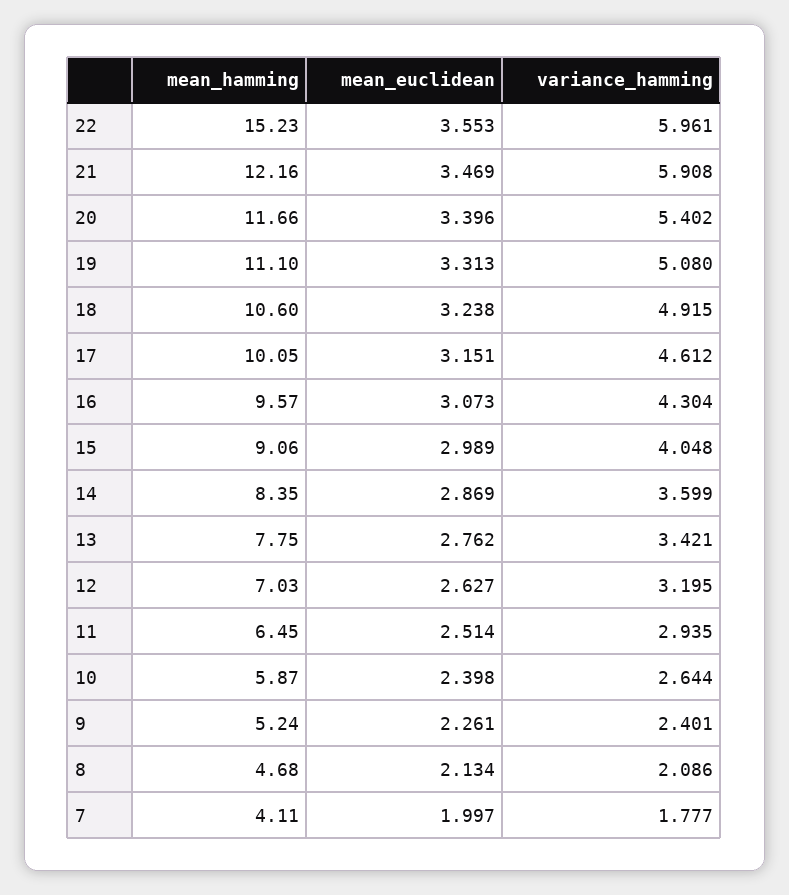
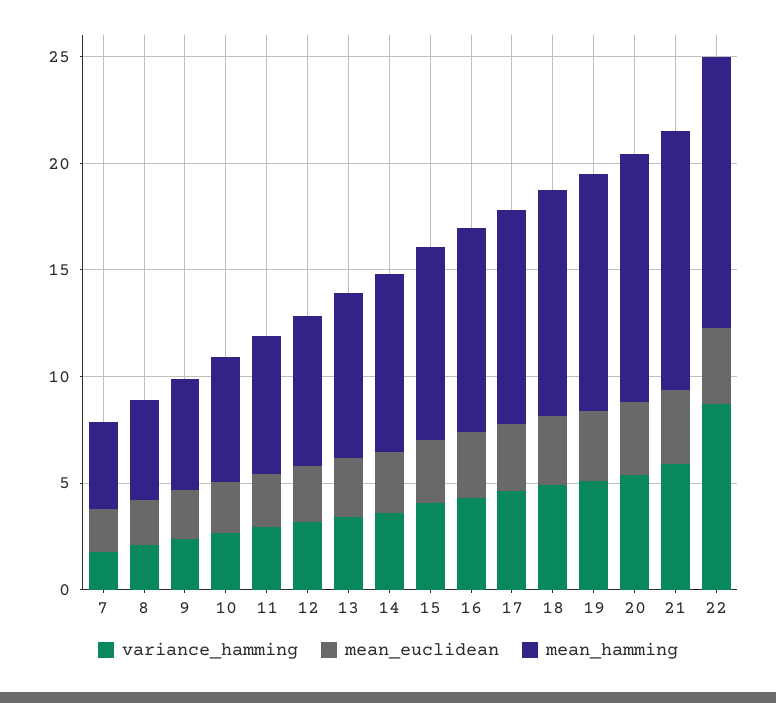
mean_hamming, 22: 15.23 -> 13
variance_hamming, 22: 5.961 -> 9

